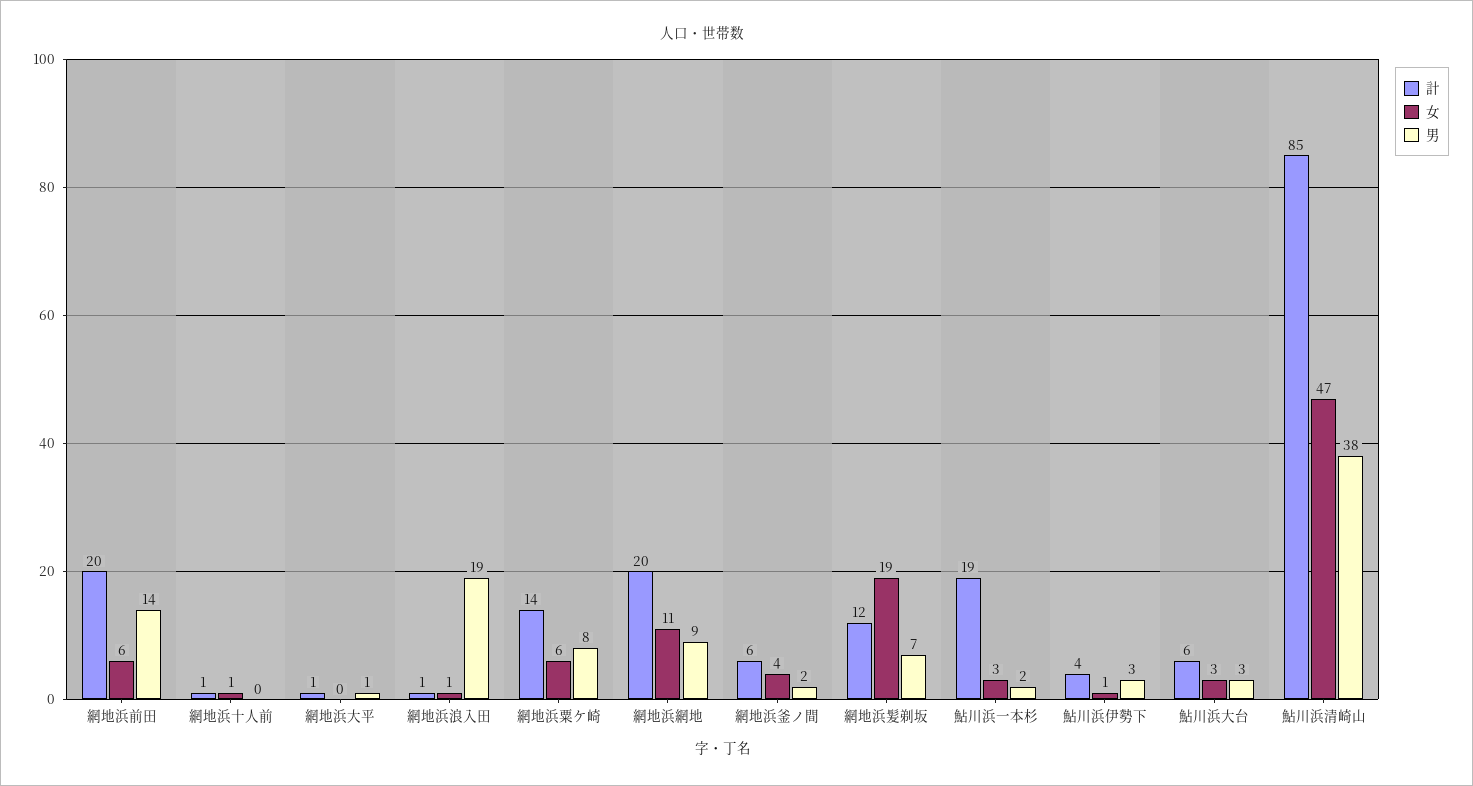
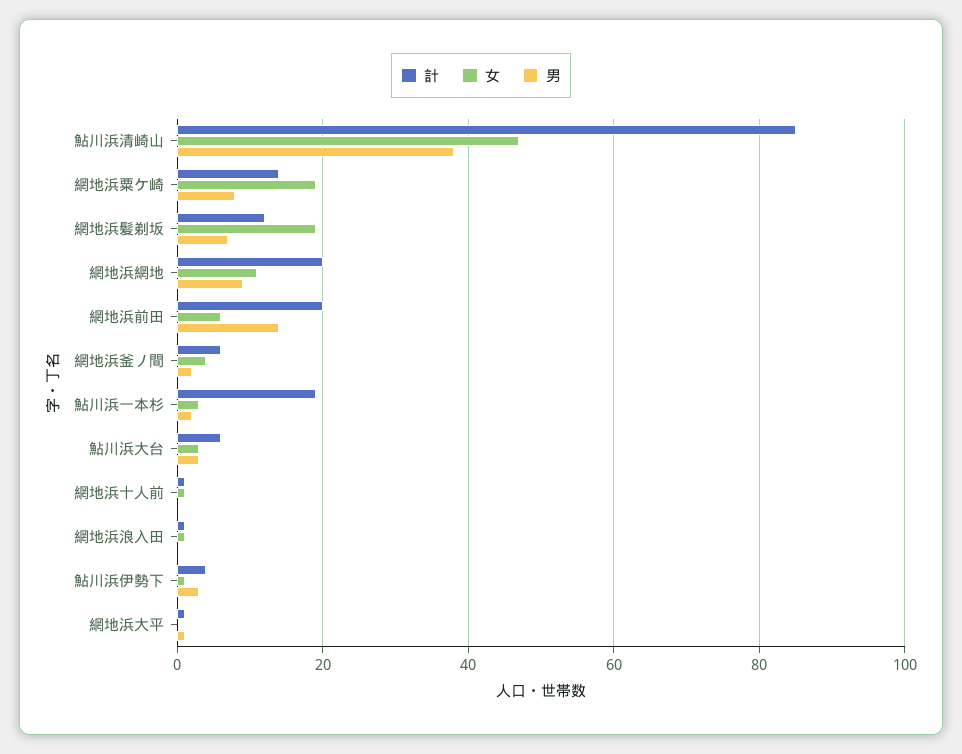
男, 網地浜浪入田: 19 -> 0
女, 網地浜粟ケ崎: 6 -> 20

